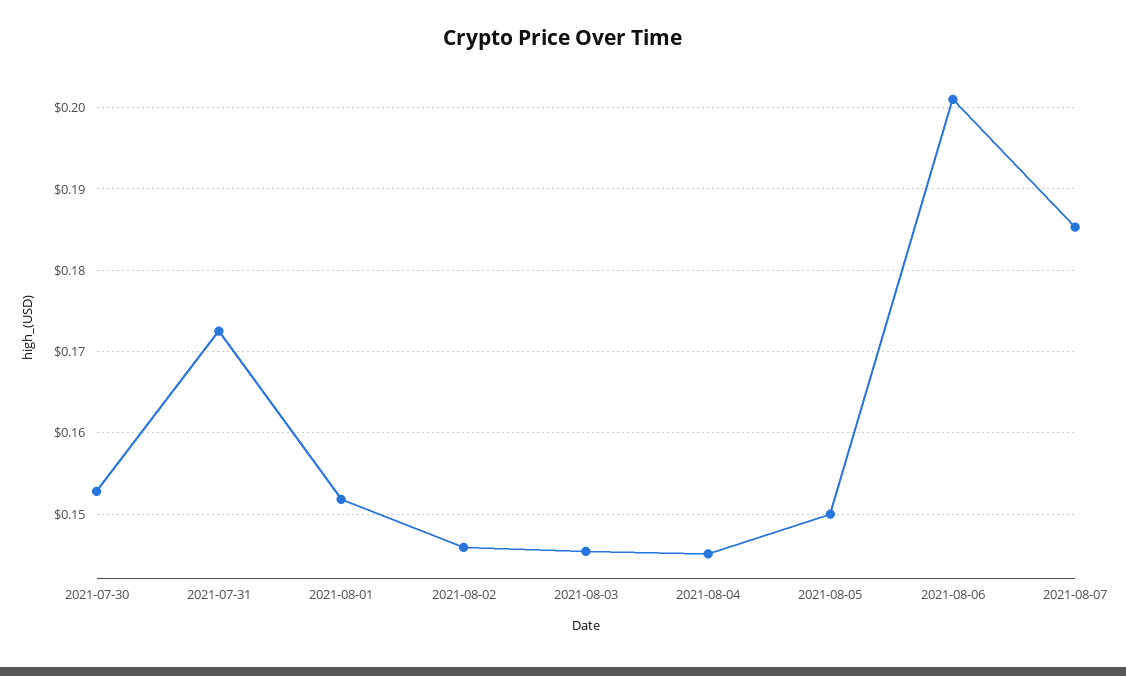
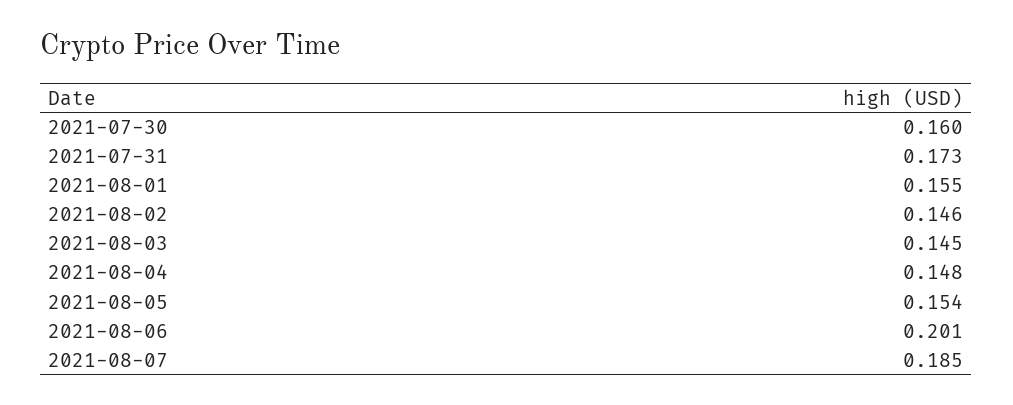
2021-07-30: 0.153 -> 0.16
2021-08-01: 0.152 -> 0.155
2021-08-04: 0.145 -> 0.148
2021-08-05: 0.15 -> 0.154

